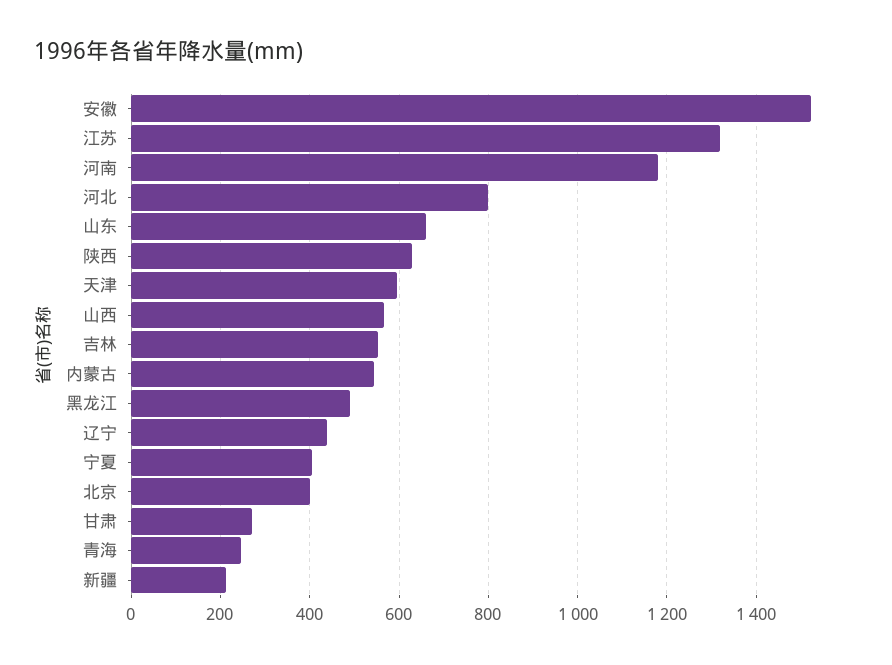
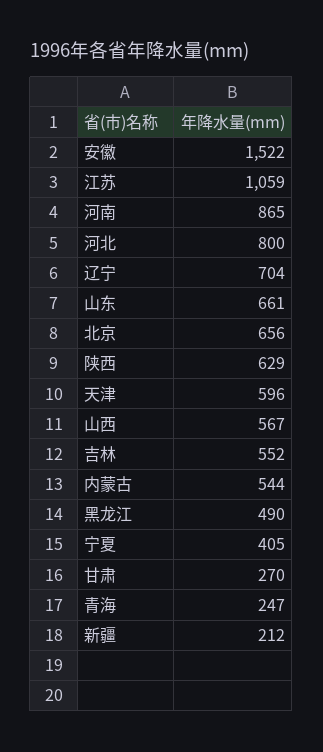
江苏: 1320 -> 1059
河南: 1180 -> 865
辽宁: 440 -> 704
北京: 400 -> 656

